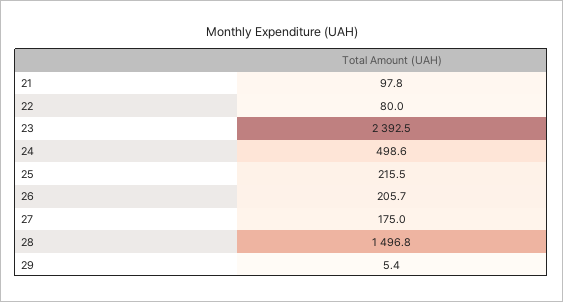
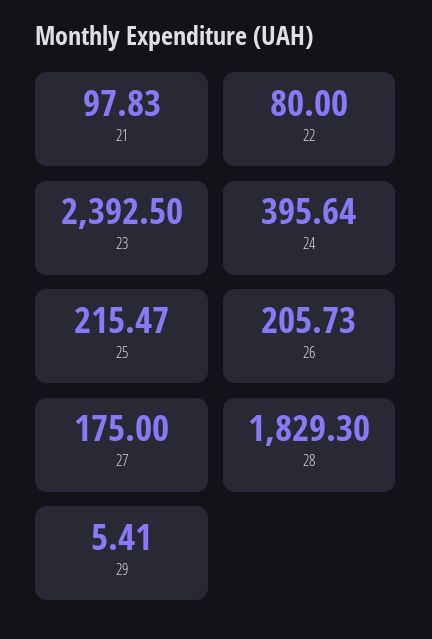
24: 498.6 -> 395.64
28: 1496.8 -> 1829.3

